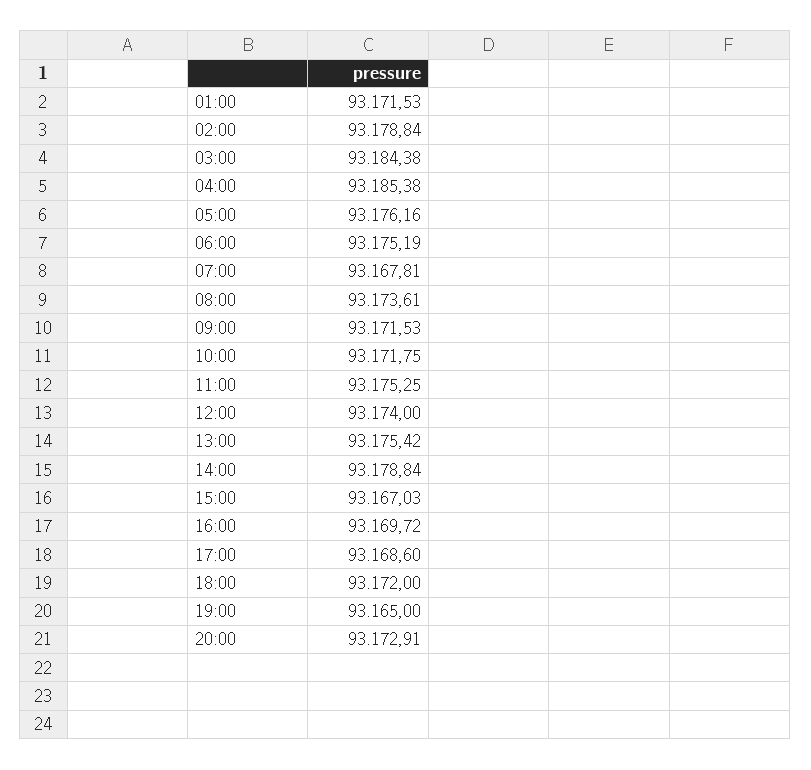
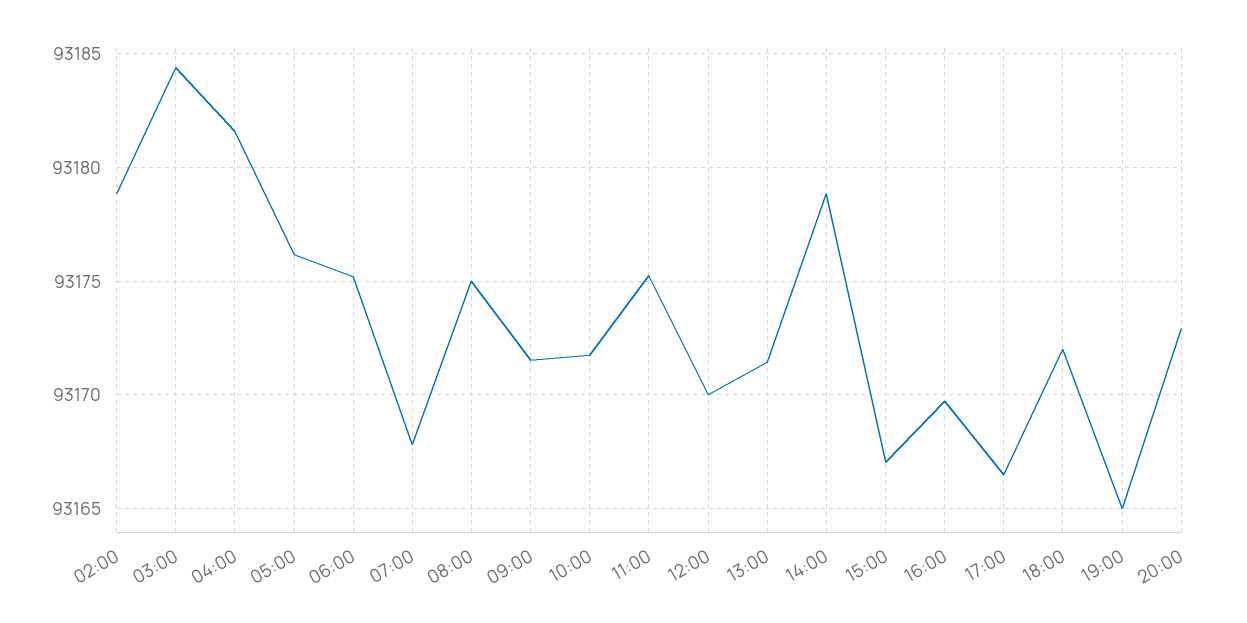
01:00: 93171.53 -> none
04:00: 93185.38 -> 93181.5
08:00: 93173.61 -> 93175
12:00: 93174 -> 93170
13:00: 93175.42 -> 93171.5
17:00: 93168.6 -> 93166.5

